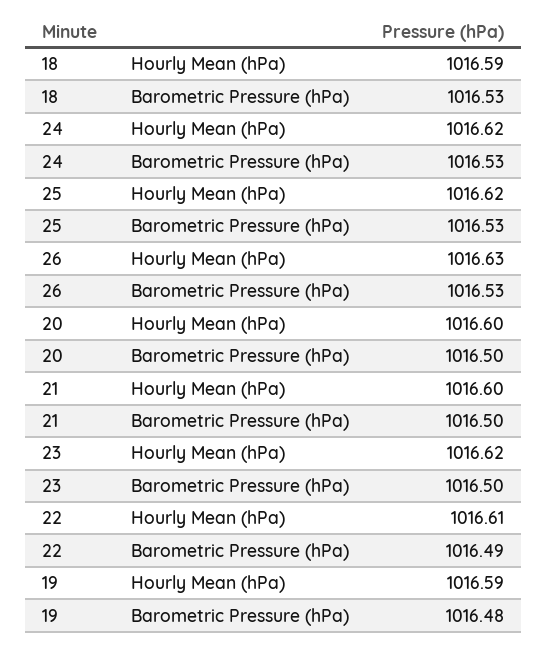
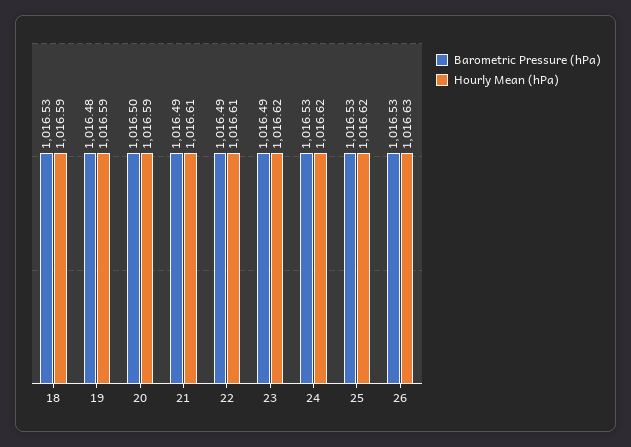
Hourly Mean (hPa), 20: 1016.6 -> 1016.59
Hourly Mean (hPa), 21: 1016.6 -> 1016.61
Barometric Pressure (hPa), 21: 1016.5 -> 1016.49
Barometric Pressure (hPa), 23: 1016.5 -> 1016.49

